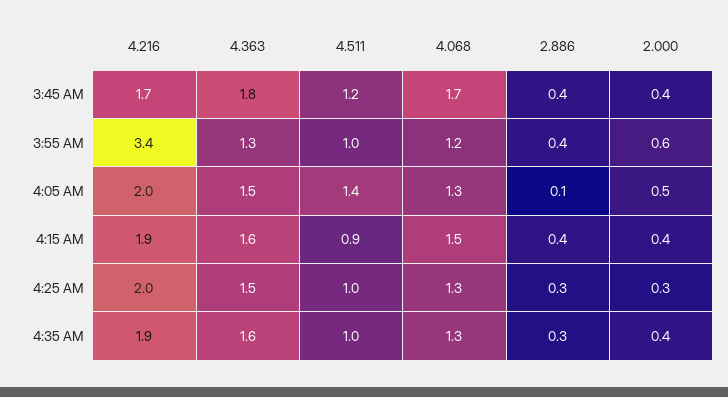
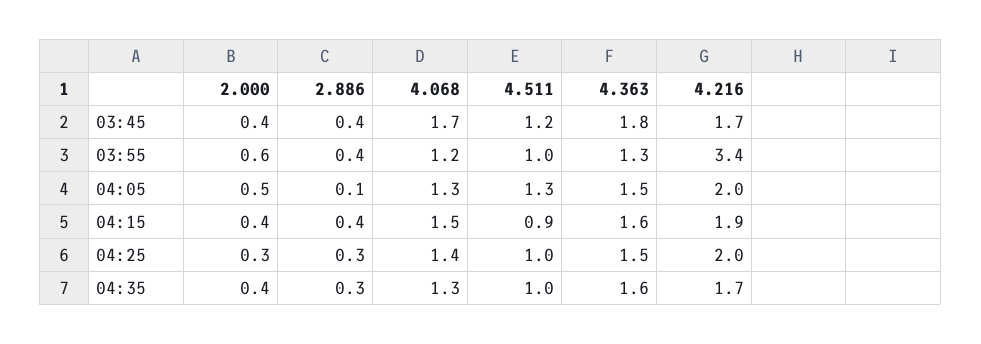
4.511, 4:05 AM: 1.4 -> 1.3
4.068, 4:25 AM: 1.3 -> 1.4
4.216, 4:35 AM: 1.9 -> 1.7

